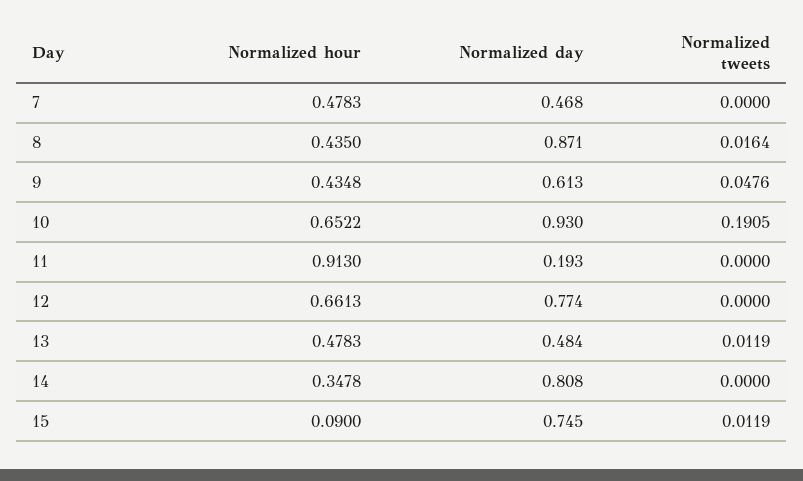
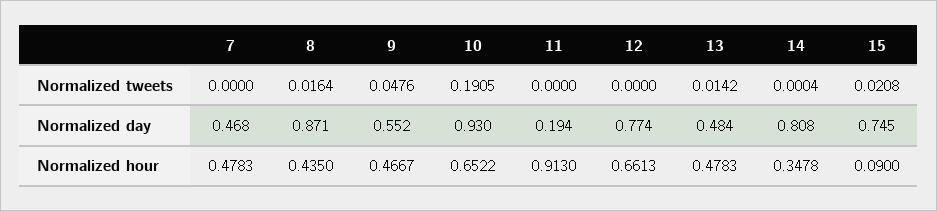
Normalized hour, 9: 0.4348 -> 0.4667
Normalized day, 9: 0.613 -> 0.552
Normalized day, 11: 0.193 -> 0.194
Normalized tweets, 13: 0.0119 -> 0.0142
Normalized tweets, 14: 0 -> 0.0004
Normalized tweets, 15: 0.0119 -> 0.0208

